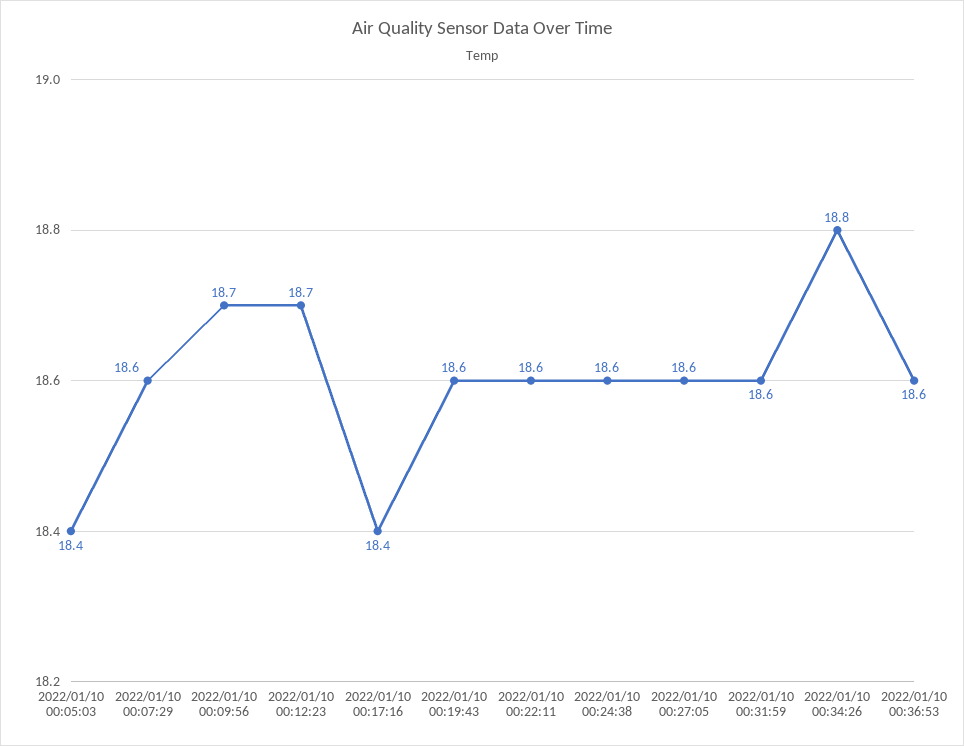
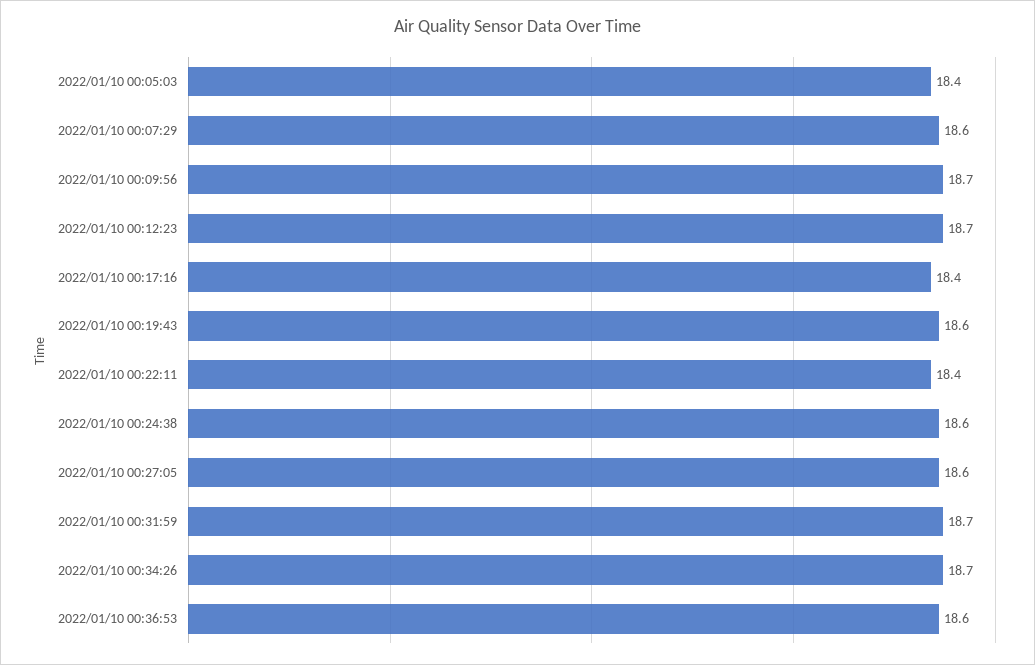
2022/01/10 00:22:11: 18.6 -> 18.4
2022/01/10 00:31:59: 18.6 -> 18.7
2022/01/10 00:34:26: 18.8 -> 18.7

